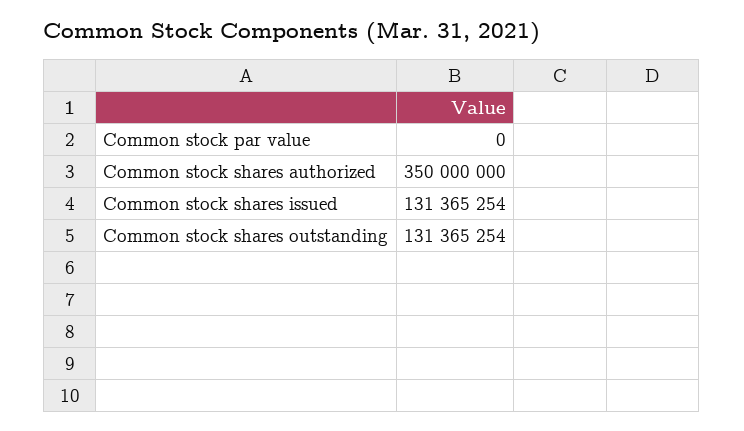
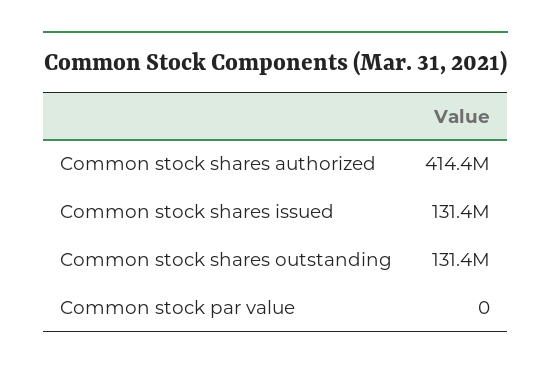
Common stock shares authorized: 350000000 -> 414400000

